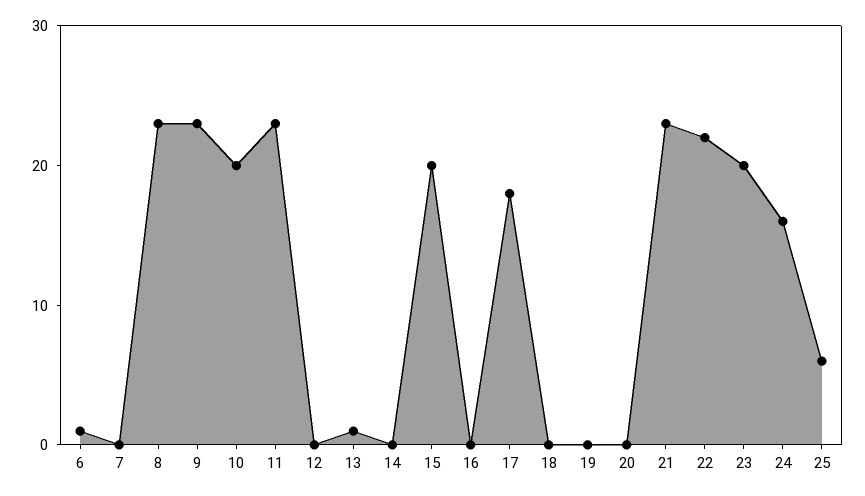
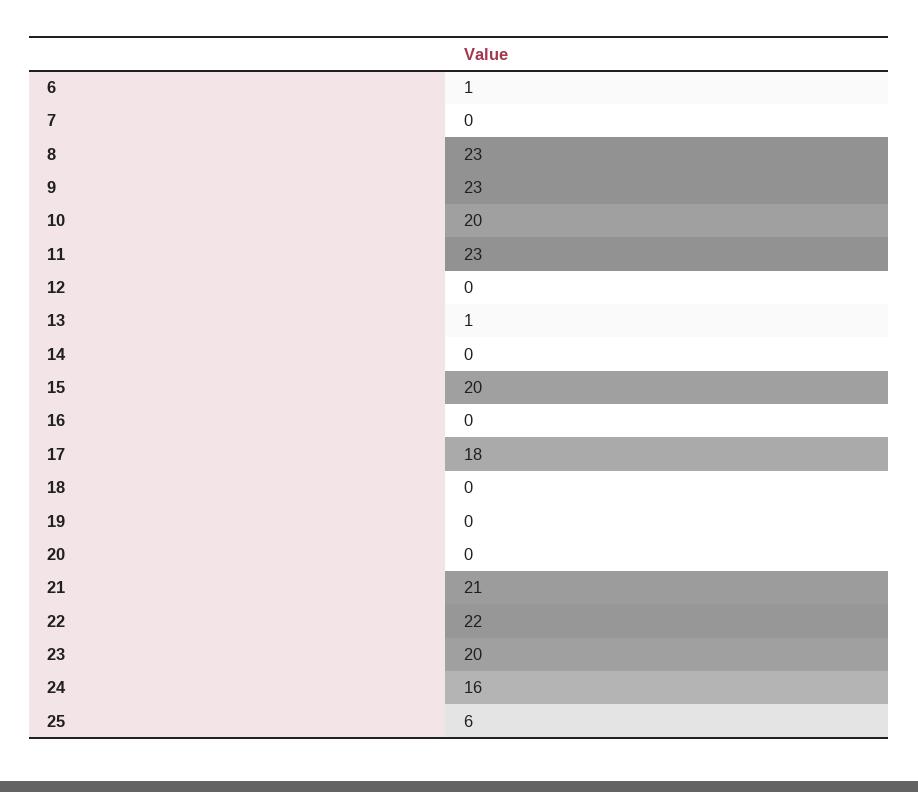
21: 23 -> 21

